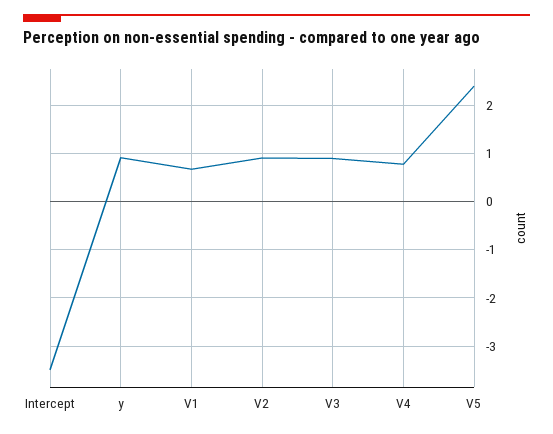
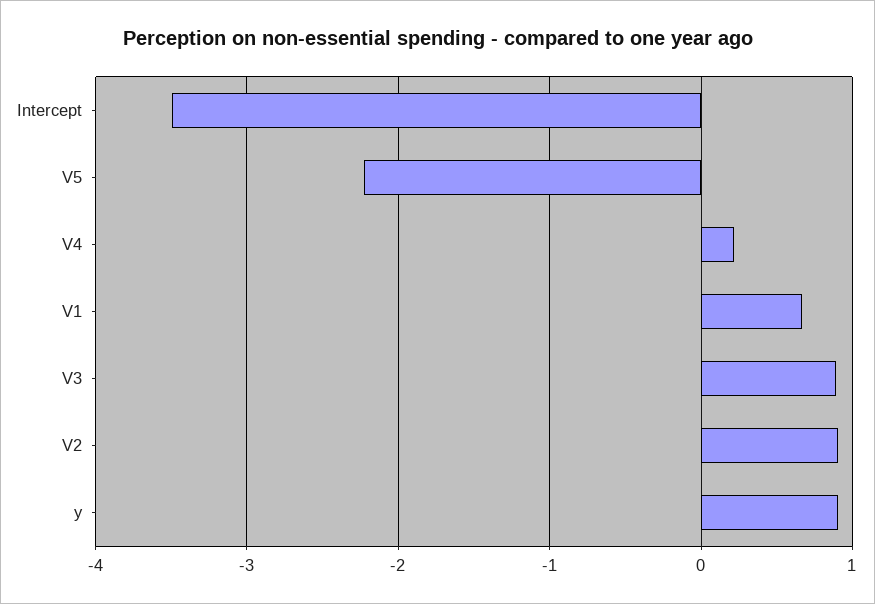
V4: 0.8 -> 0.2
V5: 2.4 -> -2.2

